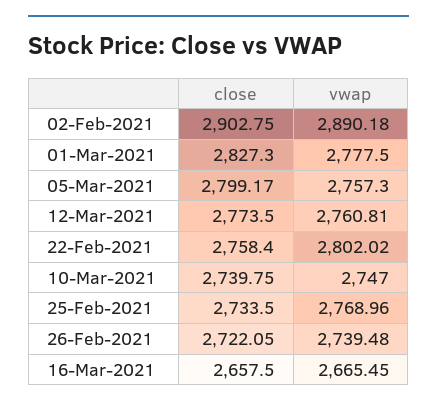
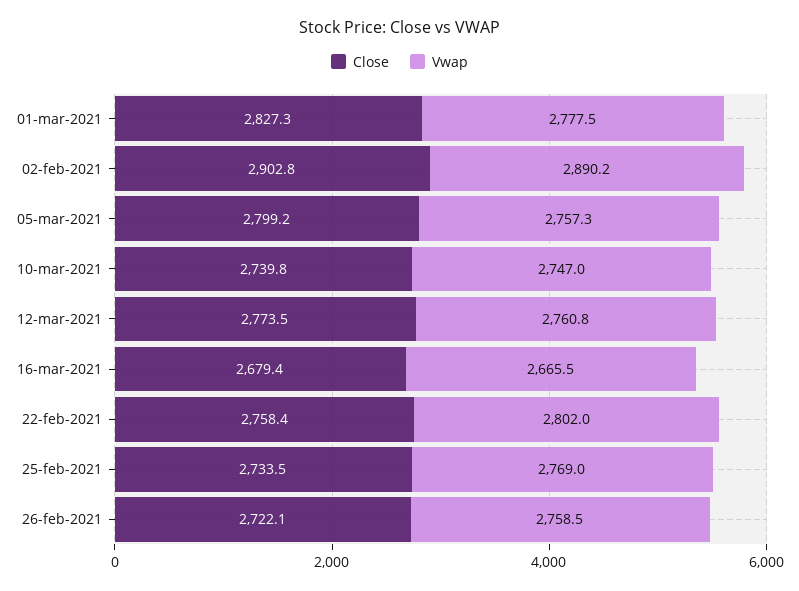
vwap, 26-Feb-2021: 2739.48 -> 2758.5
close, 16-Mar-2021: 2657.5 -> 2679.4

